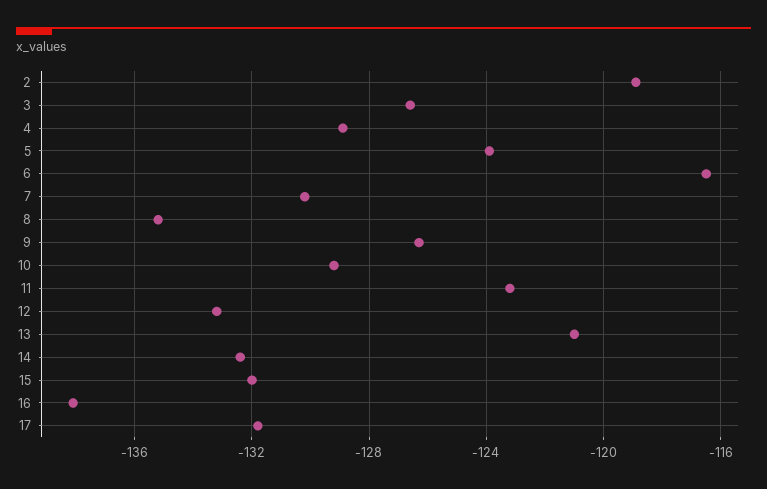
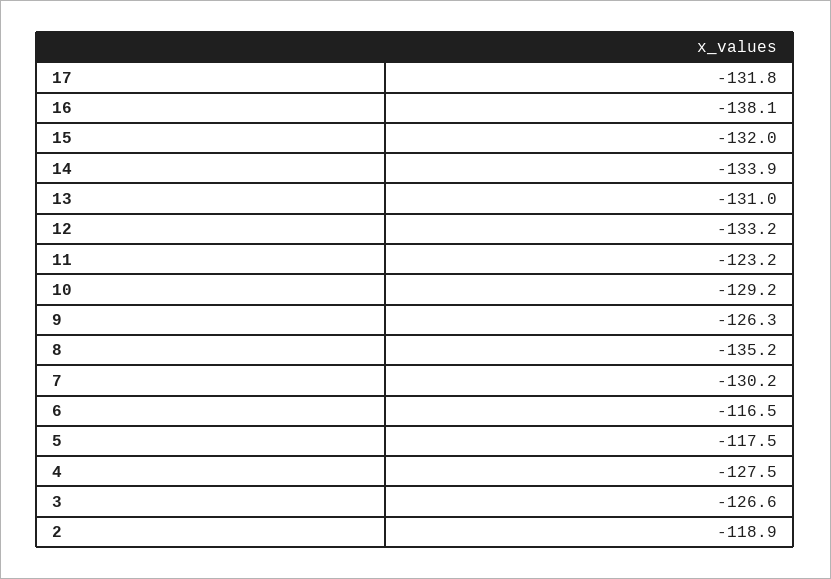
4: -129 -> -127.5
5: -124 -> -117.5
13: -121 -> -131
14: -132.5 -> -133.9

